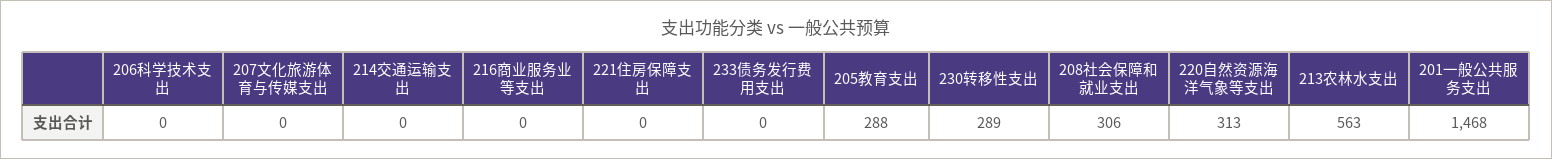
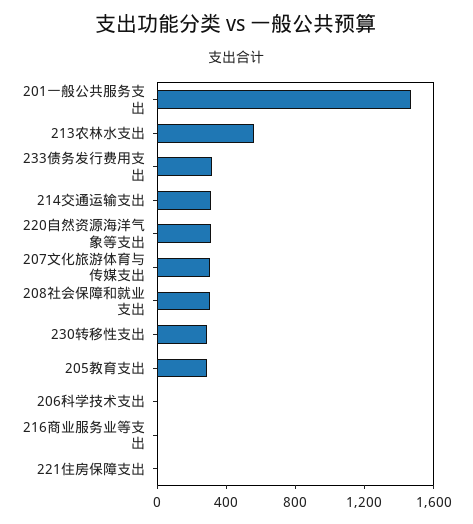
207文化旅游体育与传媒支出: 0 -> 300
214交通运输支出: 0 -> 300
233债务发行费用支出: 0 -> 300

